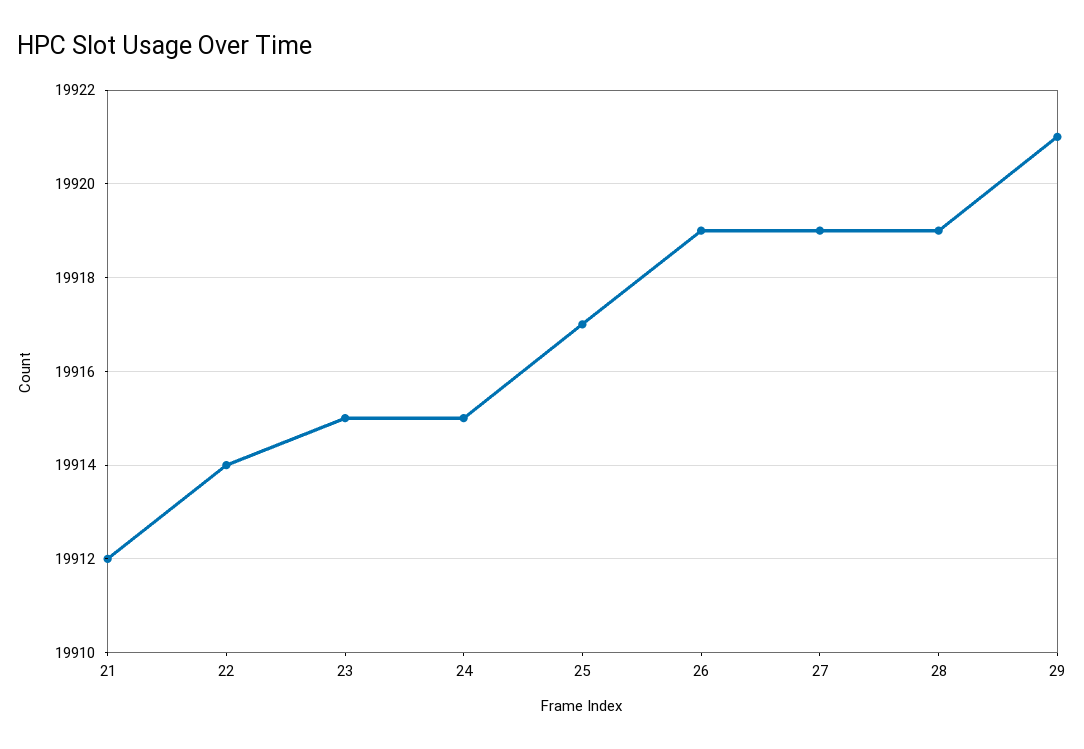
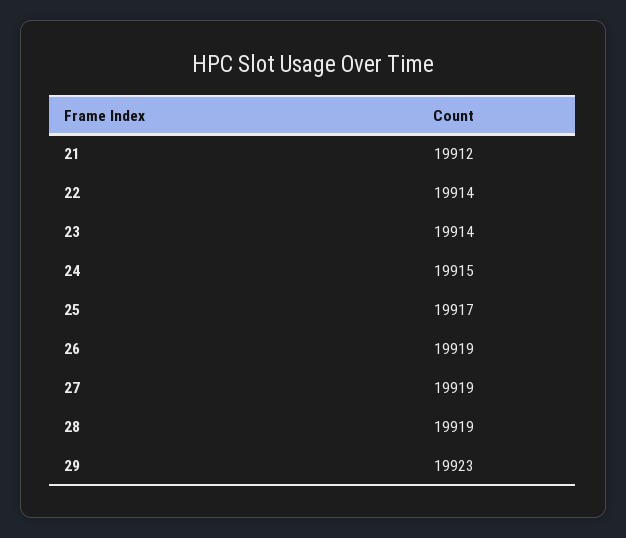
23: 19915 -> 19914
29: 19921 -> 19923

